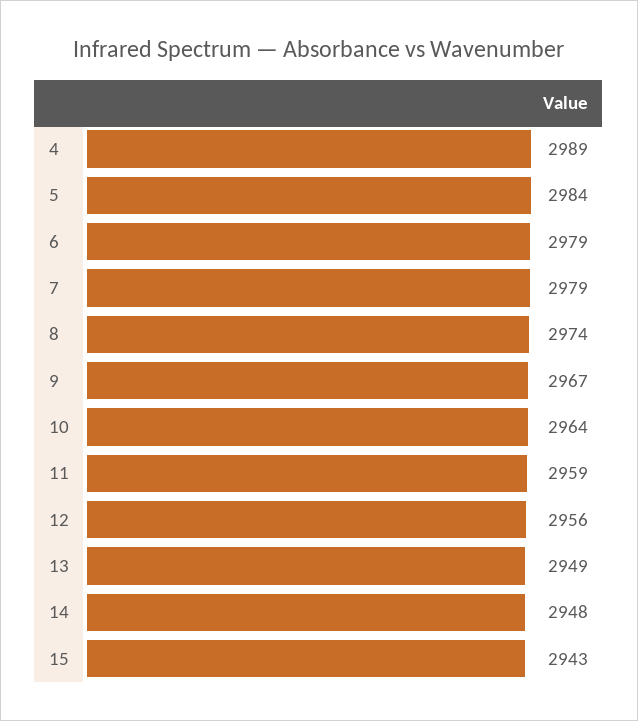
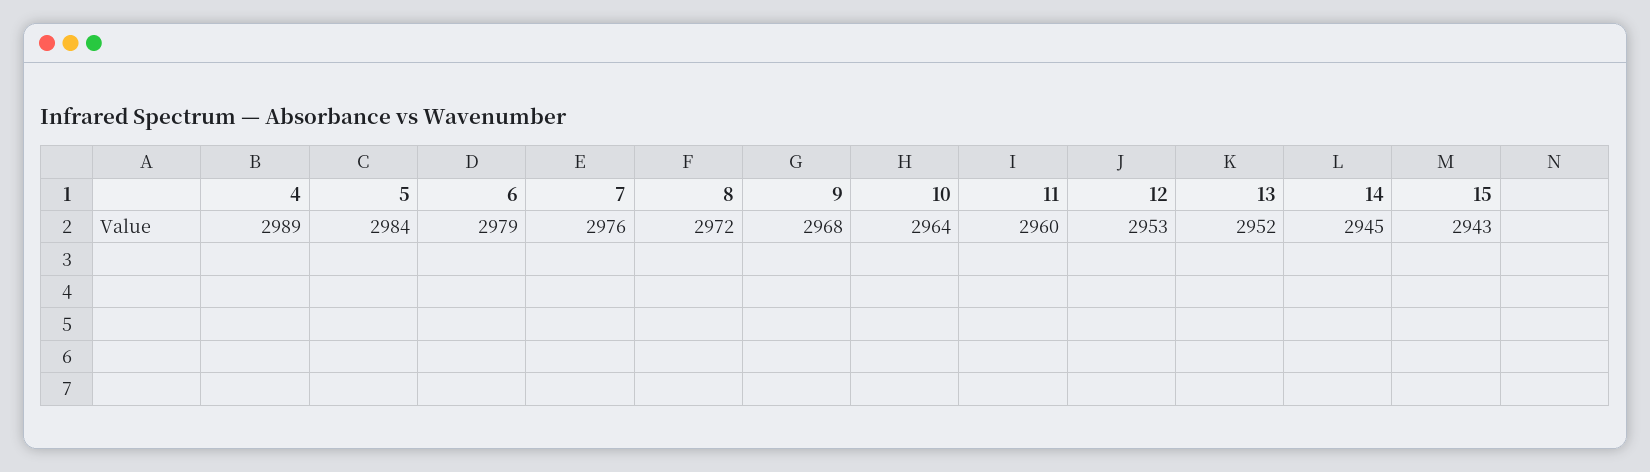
7: 2979 -> 2976
8: 2974 -> 2972
9: 2967 -> 2968
11: 2959 -> 2960
12: 2956 -> 2953
13: 2949 -> 2952
14: 2948 -> 2945

